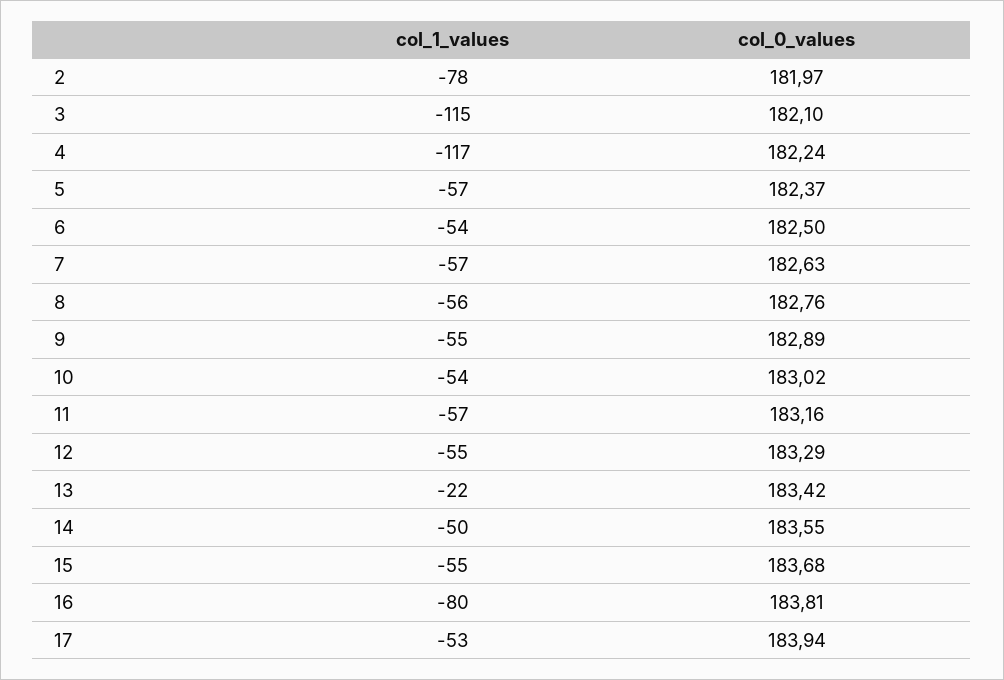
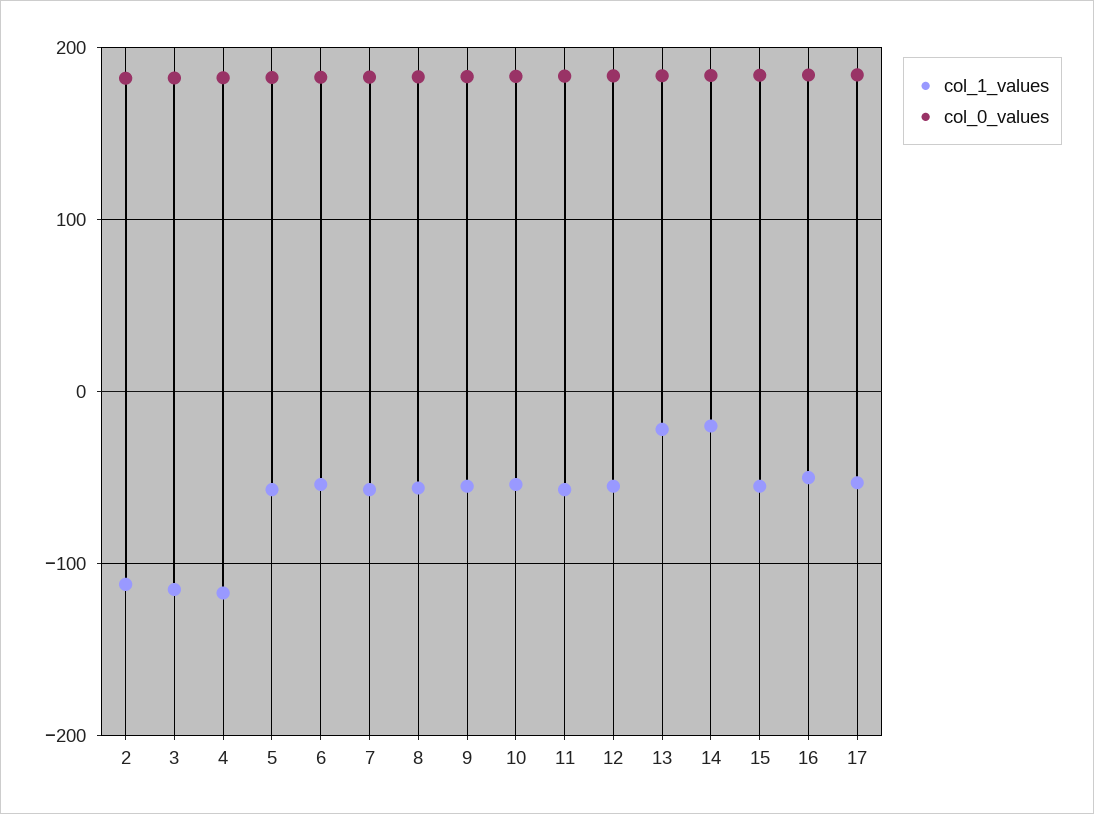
col_1_values, 2: -78 -> -110
col_1_values, 14: -50 -> -20
col_1_values, 16: -80 -> -50

